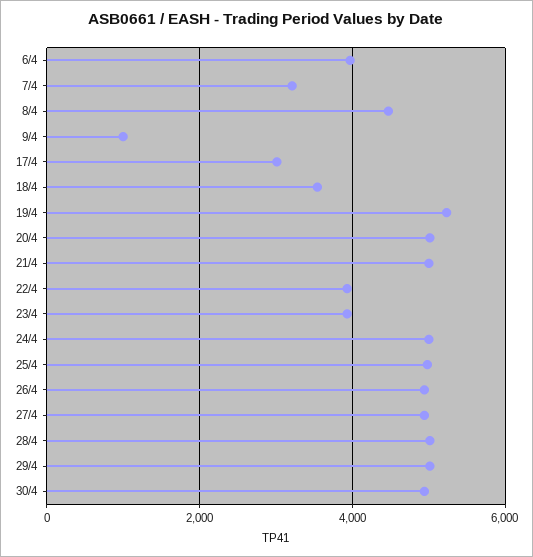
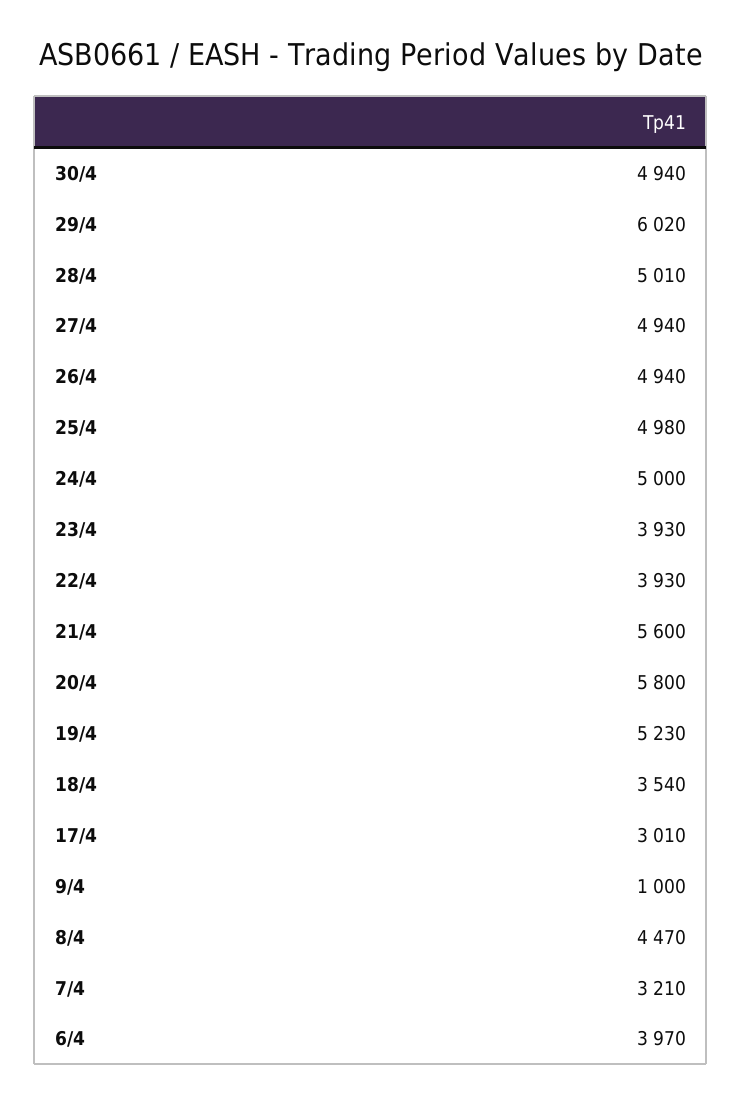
20/4: 5000 -> 5800
21/4: 5000 -> 5600
29/4: 5000 -> 6020

